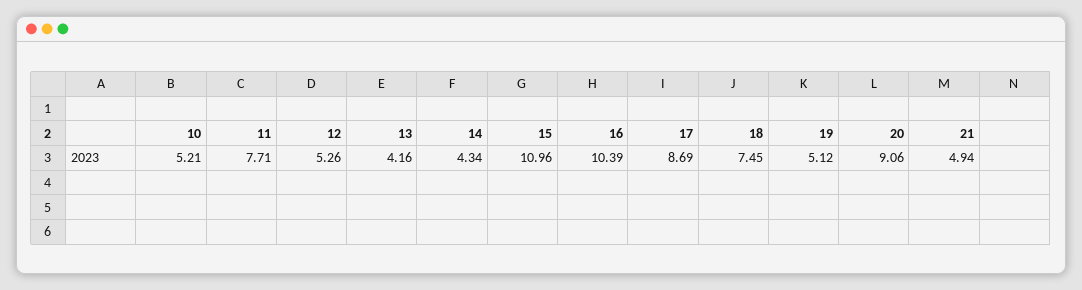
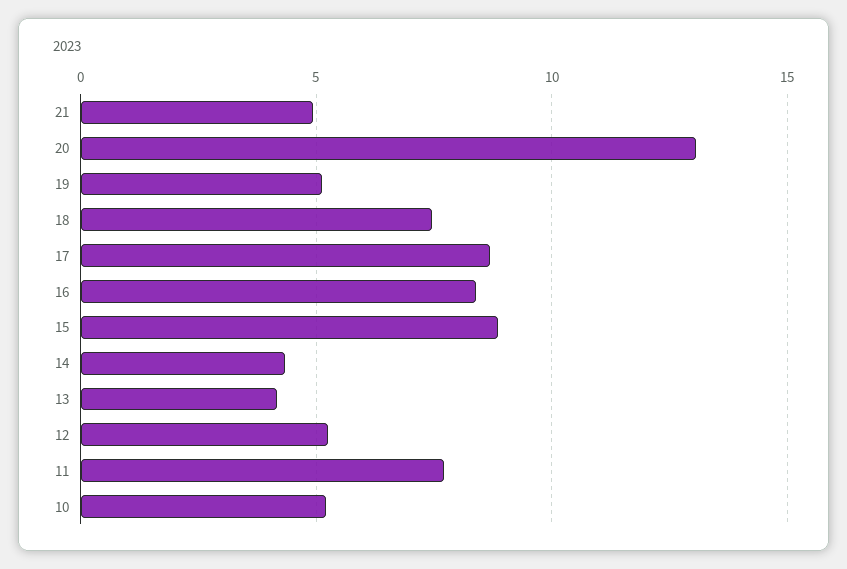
15: 10.96 -> 9
16: 10.39 -> 8.5
20: 9.06 -> 13

